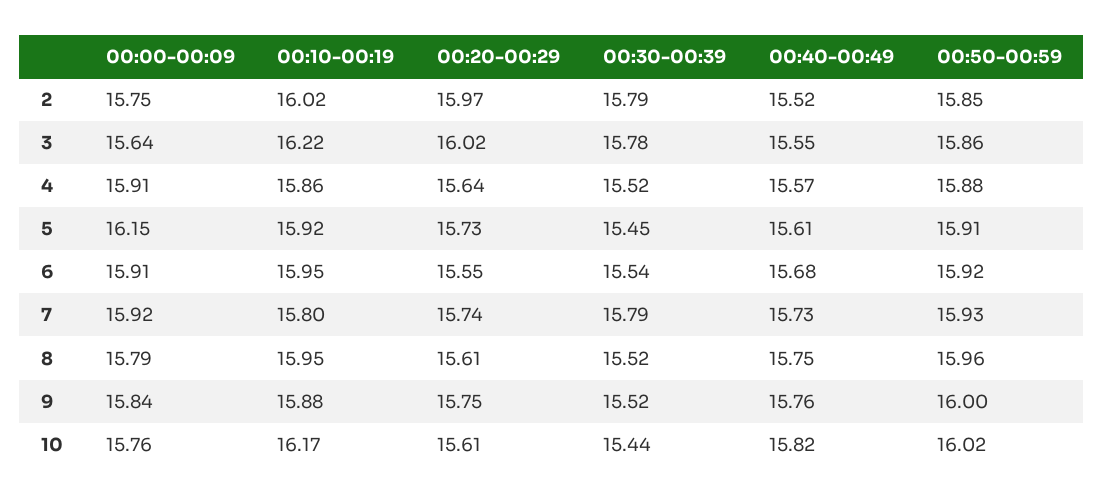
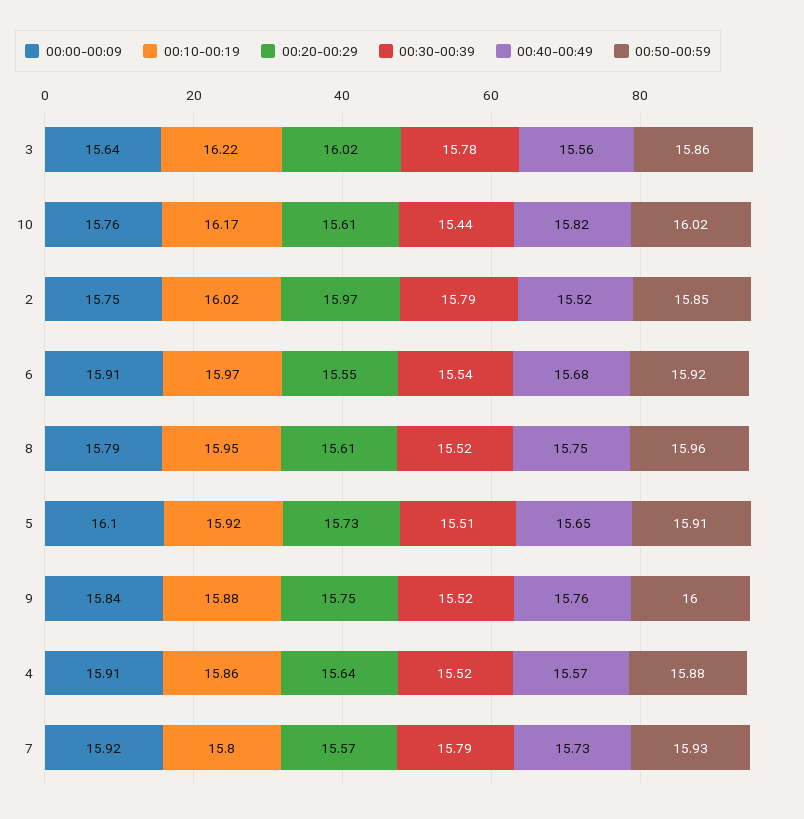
00:40-00:49, 3: 15.55 -> 15.56
00:00-00:09, 5: 16.15 -> 16.1
00:30-00:39, 5: 15.45 -> 15.51
00:40-00:49, 5: 15.61 -> 15.65
00:10-00:19, 6: 15.95 -> 15.97
00:20-00:29, 7: 15.74 -> 15.57

